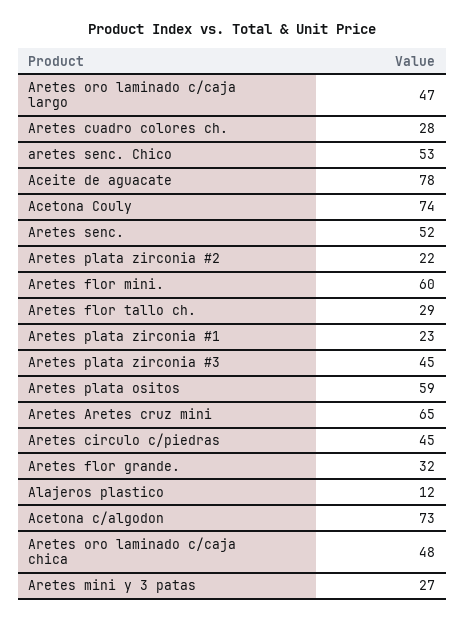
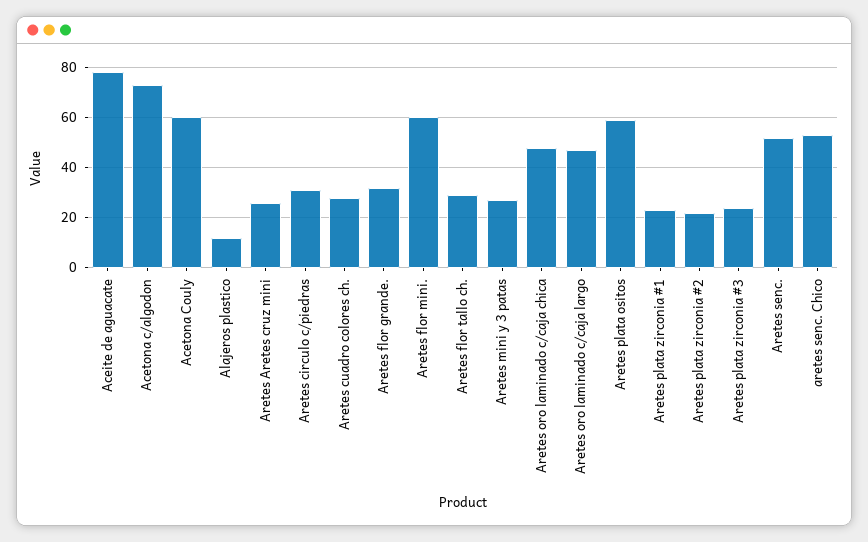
Acetona Couly: 74 -> 60
Aretes plata zirconia #3: 45 -> 25
Aretes Aretes cruz mini: 65 -> 25
Aretes circulo c/piedras: 45 -> 30

